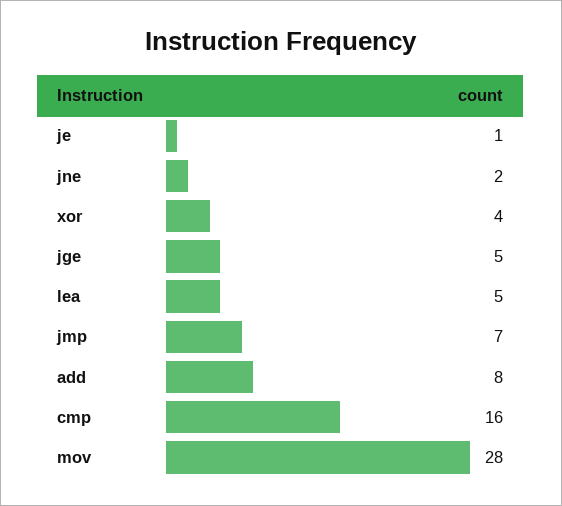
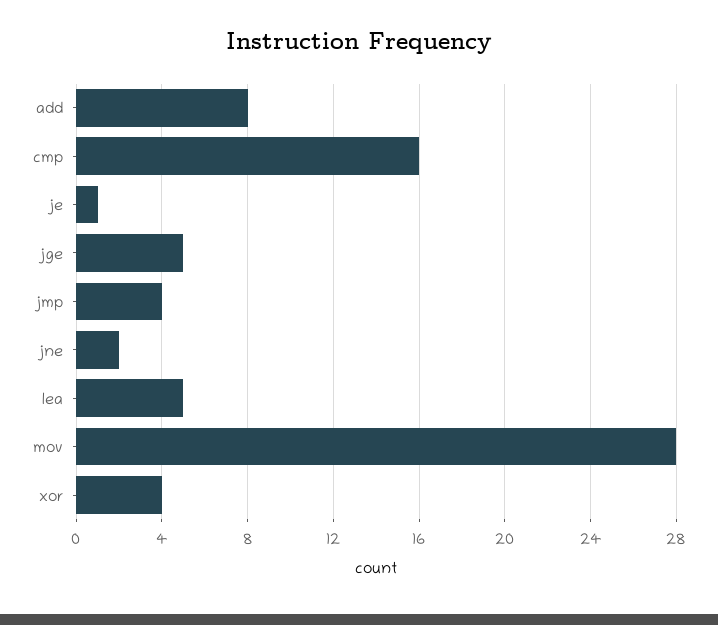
jmp: 7 -> 4

